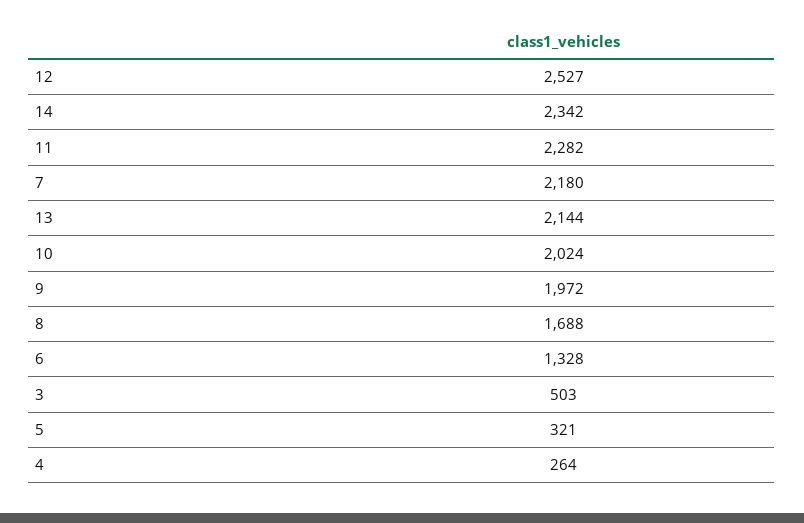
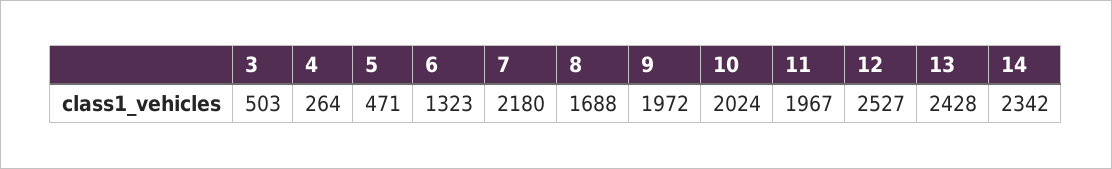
11: 2282 -> 1967
13: 2144 -> 2428
6: 1328 -> 1323
5: 321 -> 471

